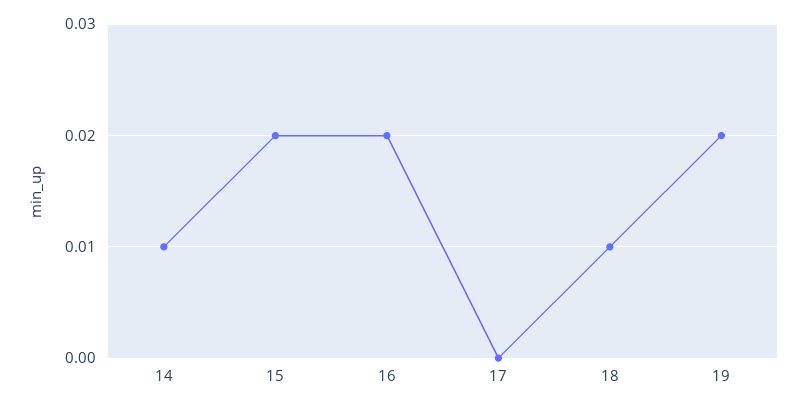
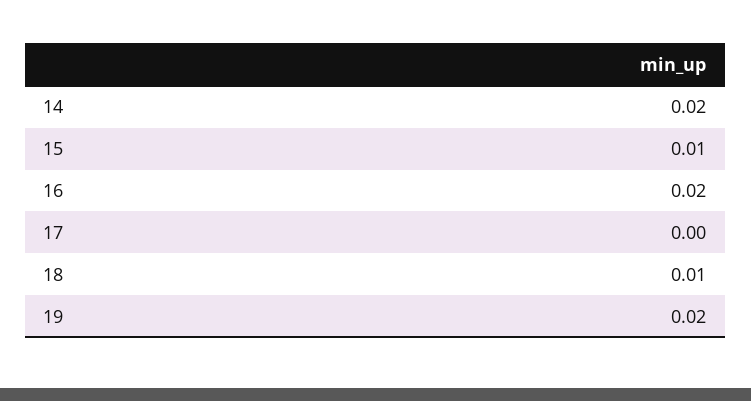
14: 0.01 -> 0.02
15: 0.02 -> 0.01

